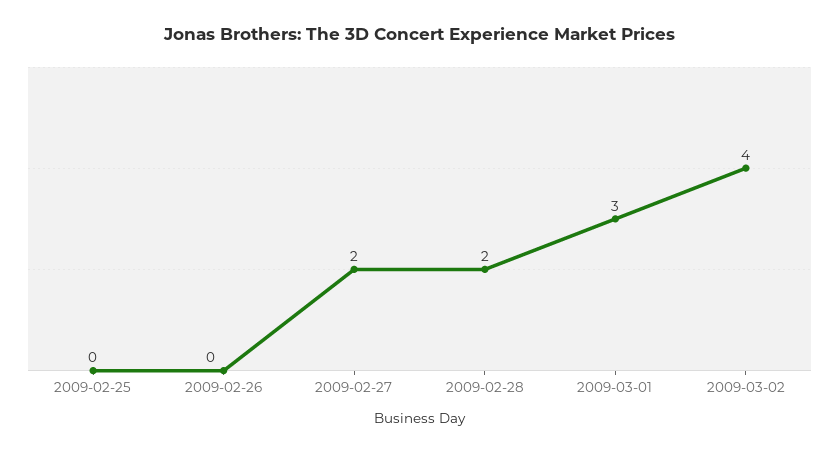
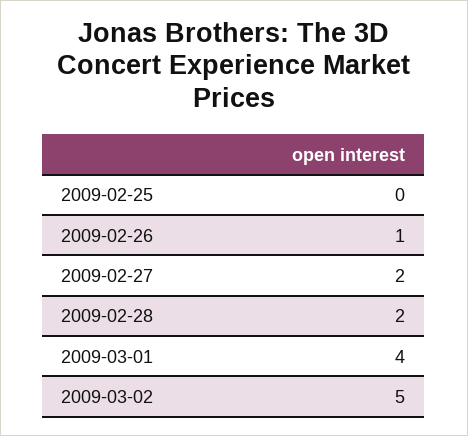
2009-02-26: 0 -> 1
2009-03-01: 3 -> 4
2009-03-02: 4 -> 5

